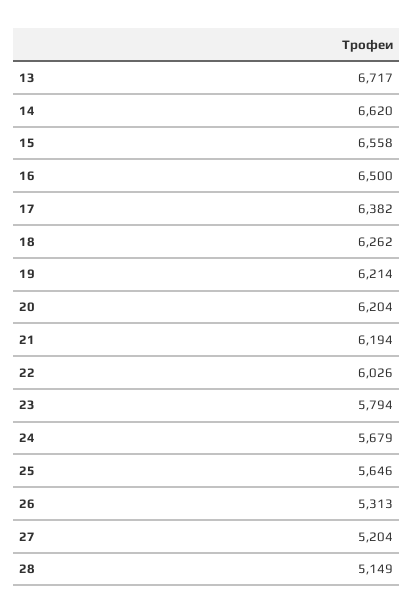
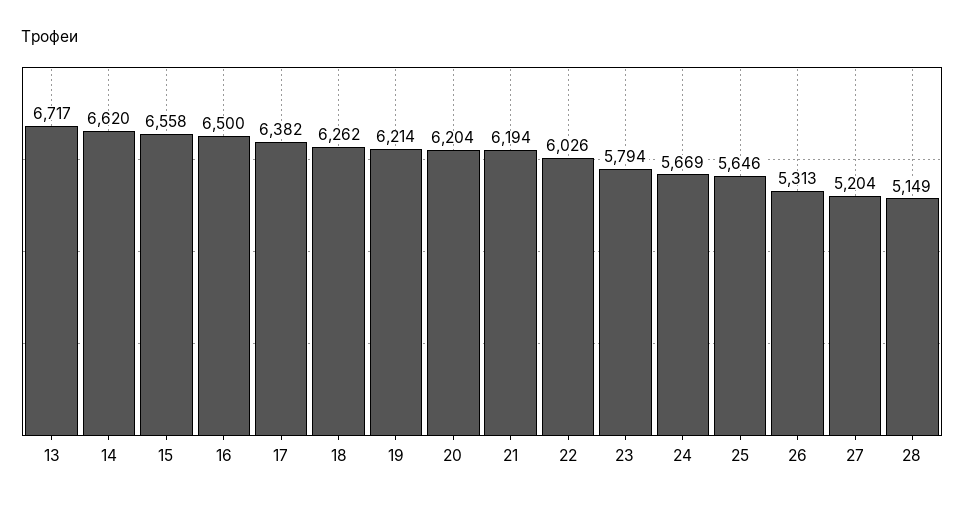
24: 5679 -> 5669

